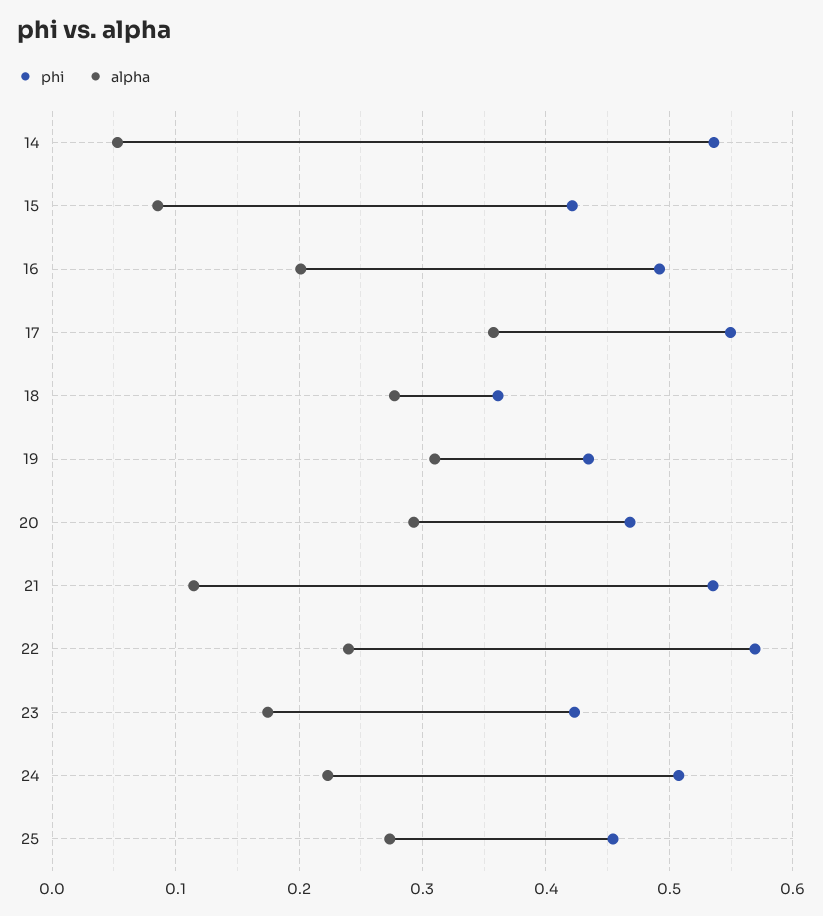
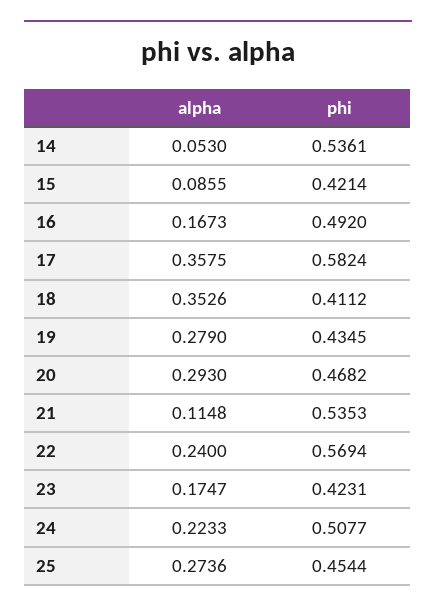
alpha, 16: 0.2 -> 0.1673
phi, 17: 0.55 -> 0.5824
phi, 18: 0.36 -> 0.4112
alpha, 18: 0.28 -> 0.3526
alpha, 19: 0.31 -> 0.279

